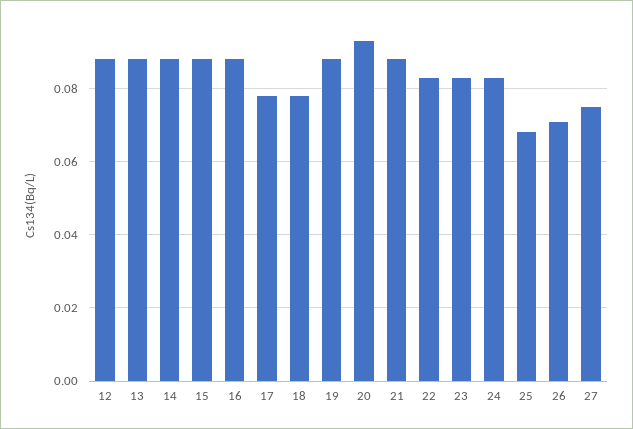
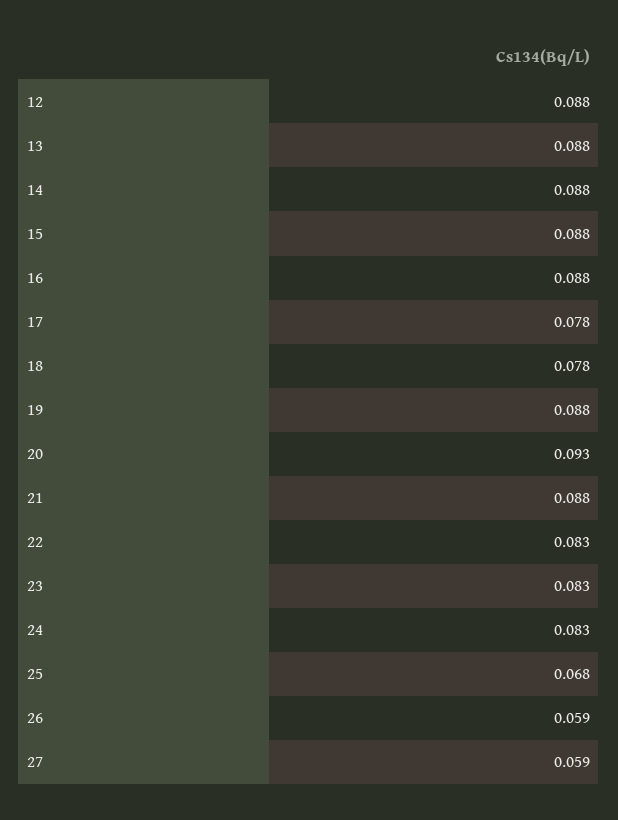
26: 0.07 -> 0.059
27: 0.075 -> 0.059

